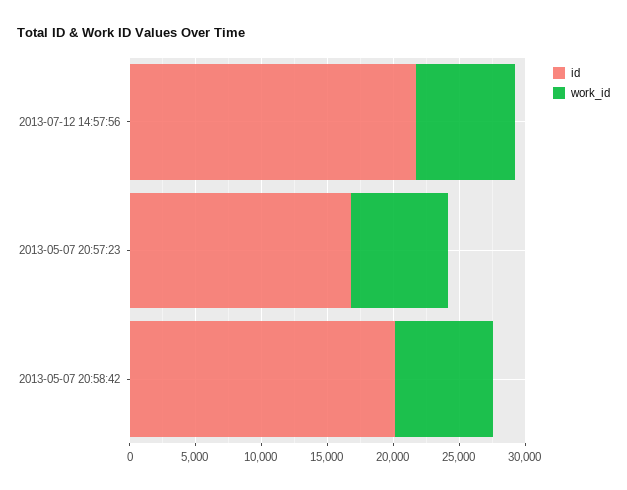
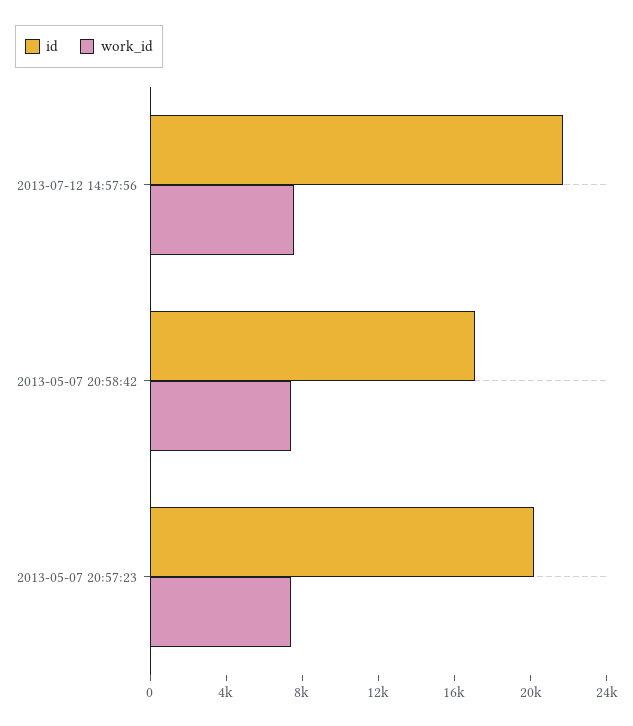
id, 2013-05-07 20:57:23: 17000 -> 20000
id, 2013-05-07 20:58:42: 20000 -> 17000

